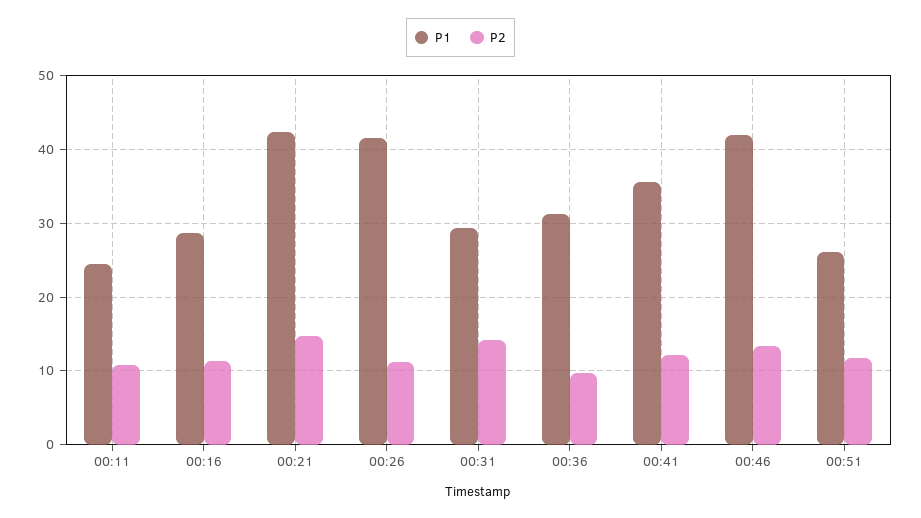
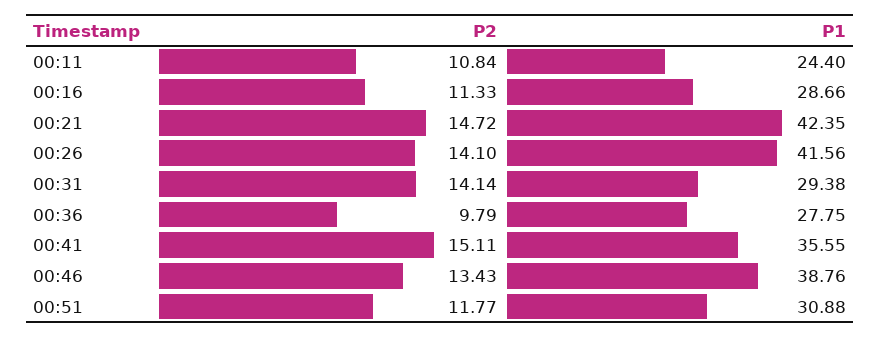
P2, 00:26: 11 -> 14.1
P1, 00:36: 31 -> 27.75
P2, 00:41: 12 -> 15.11
P1, 00:46: 42 -> 38.76
P1, 00:51: 26 -> 30.88

